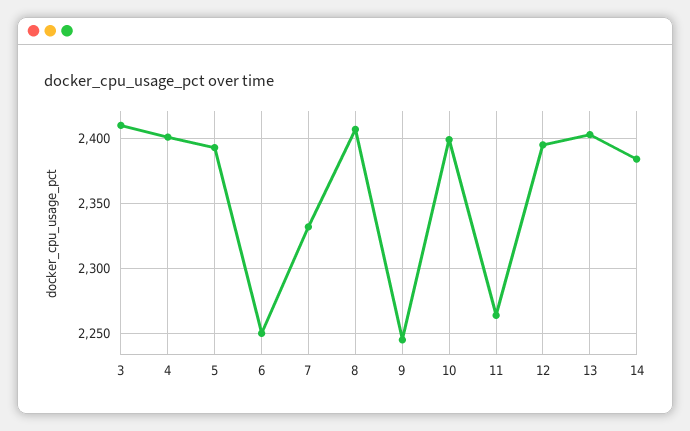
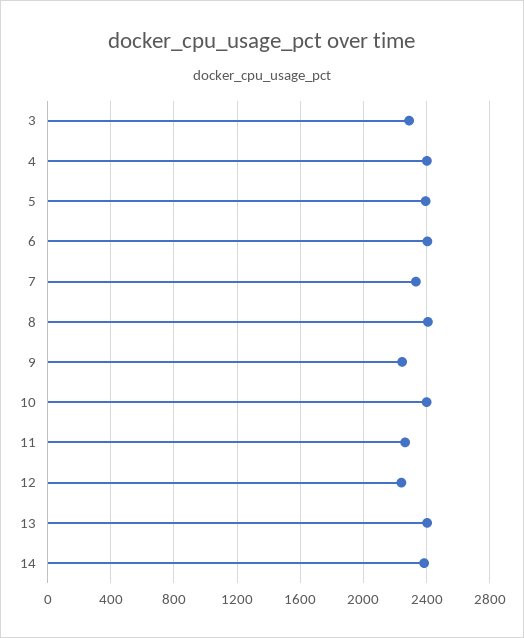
3: 2410 -> 2300
6: 2250 -> 2400
12: 2395 -> 2250

